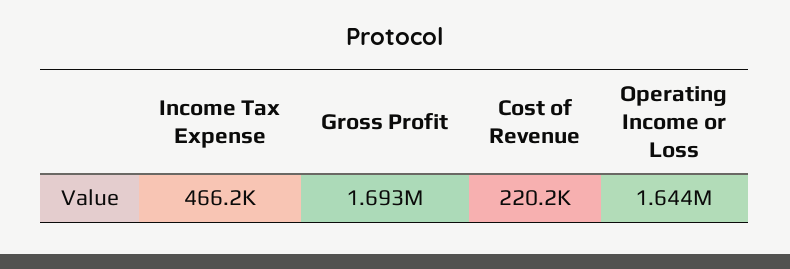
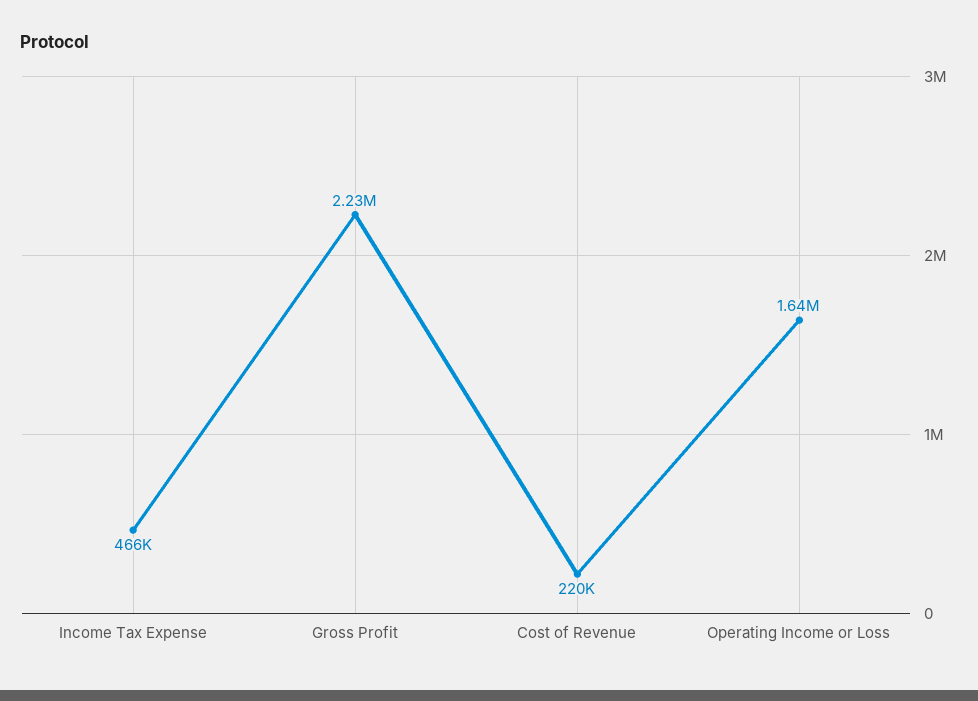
Gross Profit: 1693000 -> 2230000

